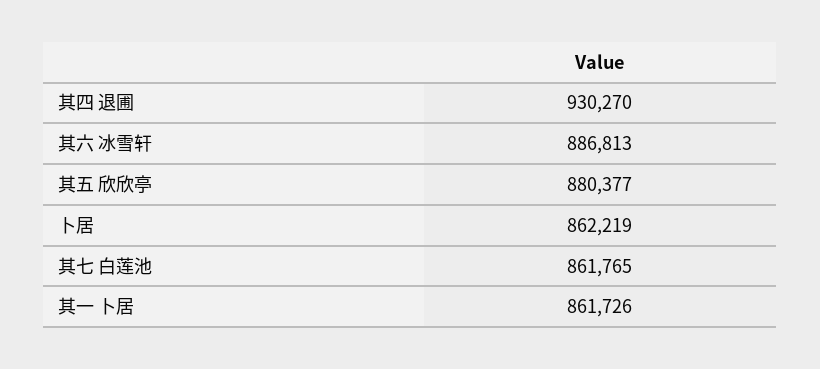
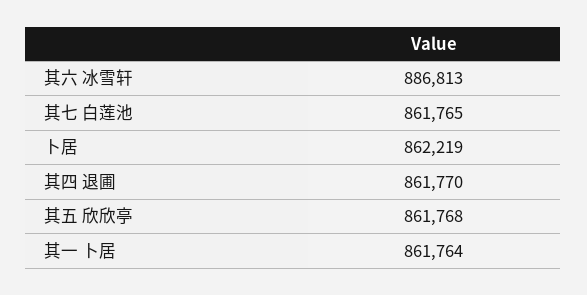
其四 退圃: 930270 -> 861770
其五 欣欣亭: 880377 -> 861768
其一 卜居: 861726 -> 861764

